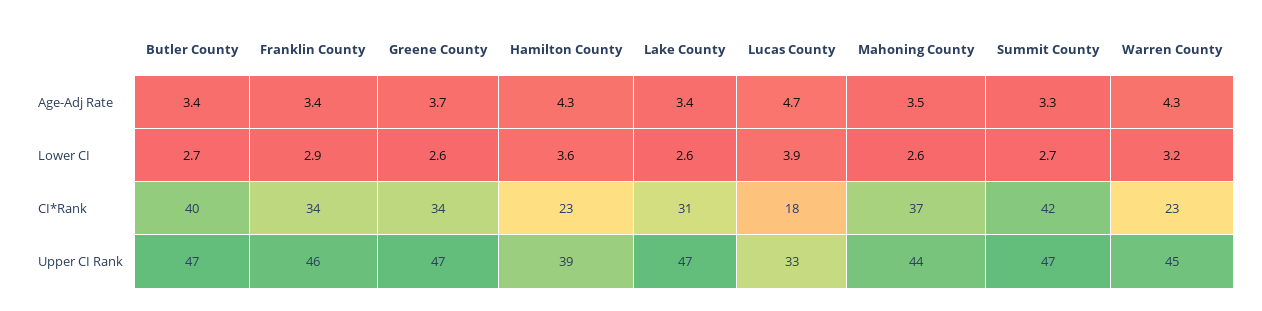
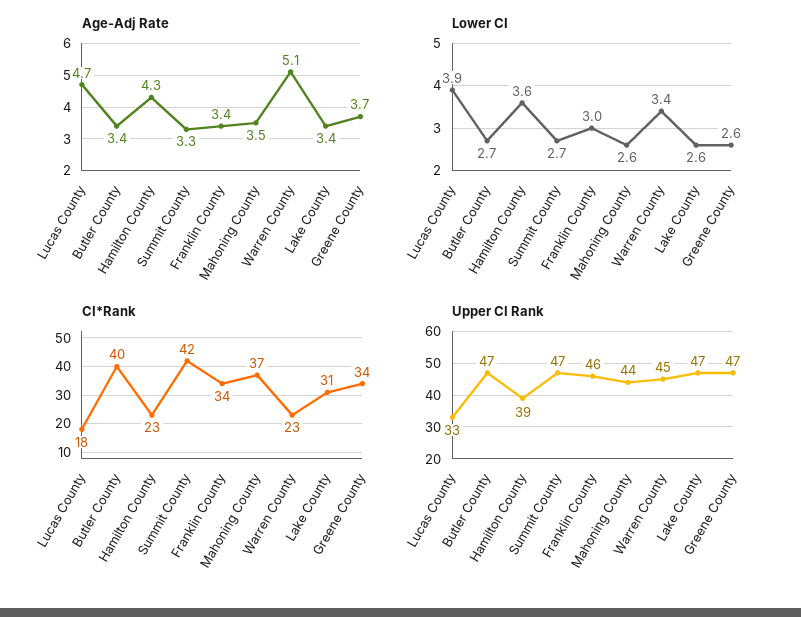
Age-Adj Rate, Warren County: 4.3 -> 5.1
Lower CI, Franklin County: 2.9 -> 3
Lower CI, Warren County: 3.2 -> 3.4

